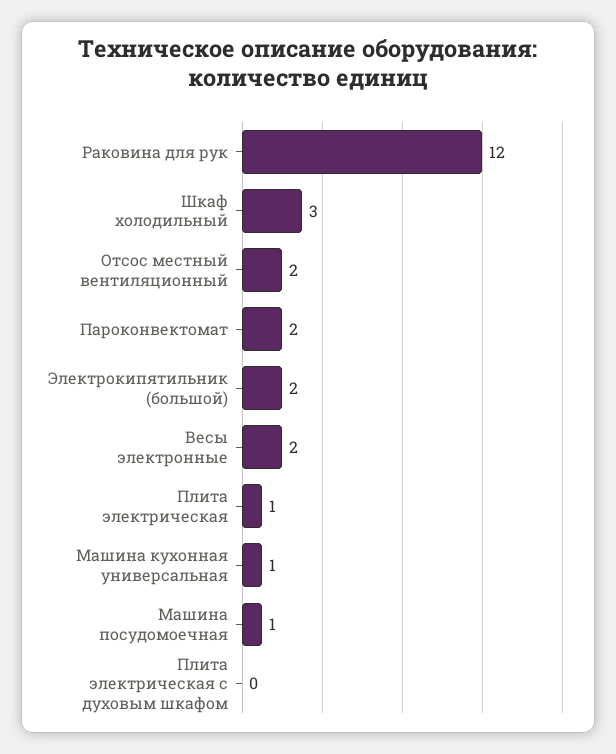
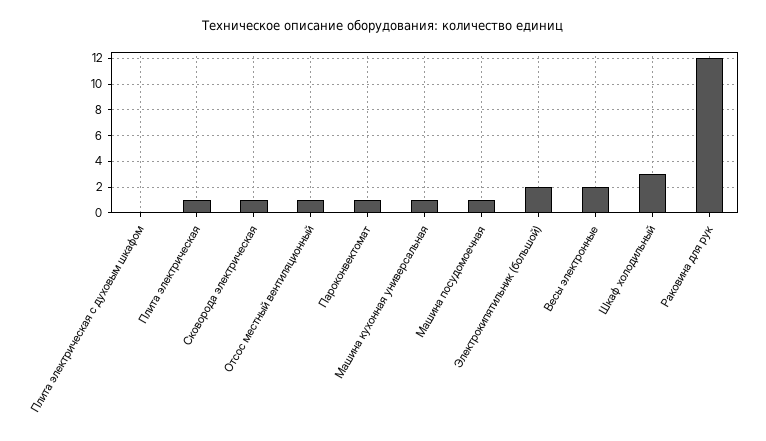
Отсос местный вентиляционный: 2 -> 1
Пароконвектомат: 2 -> 1
Сковорода электрическая: none -> 1

